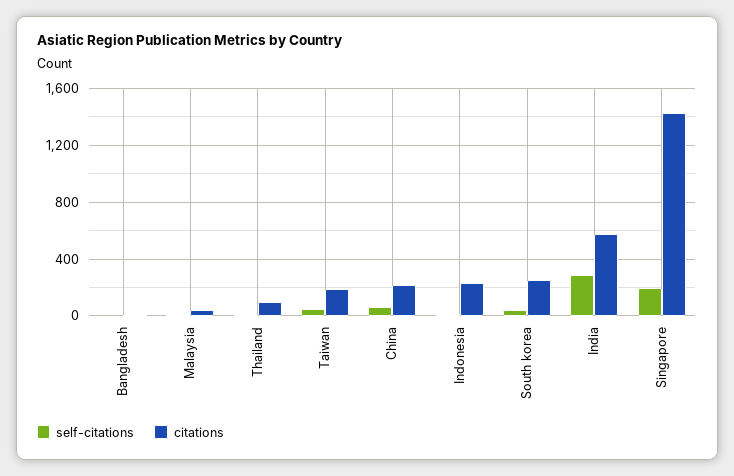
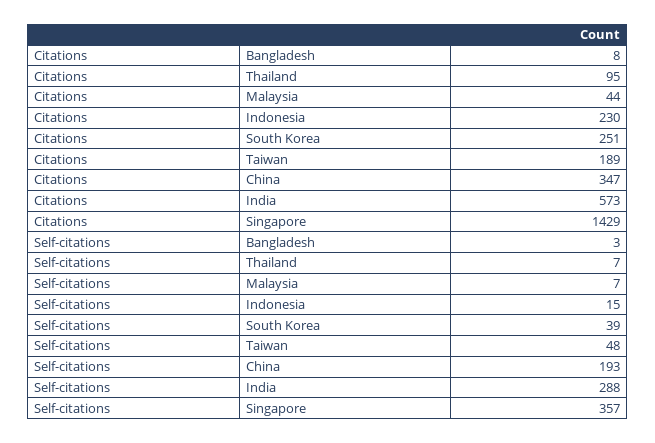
self-citations, China: 50 -> 193
citations, China: 200 -> 347
self-citations, Singapore: 200 -> 357

